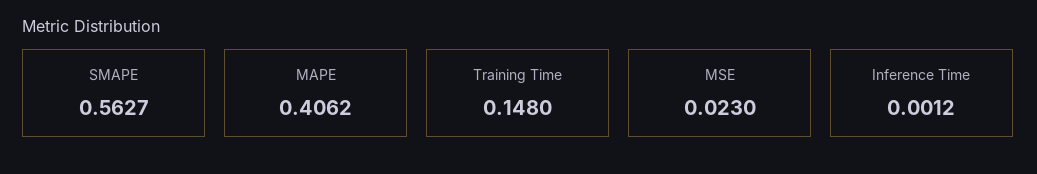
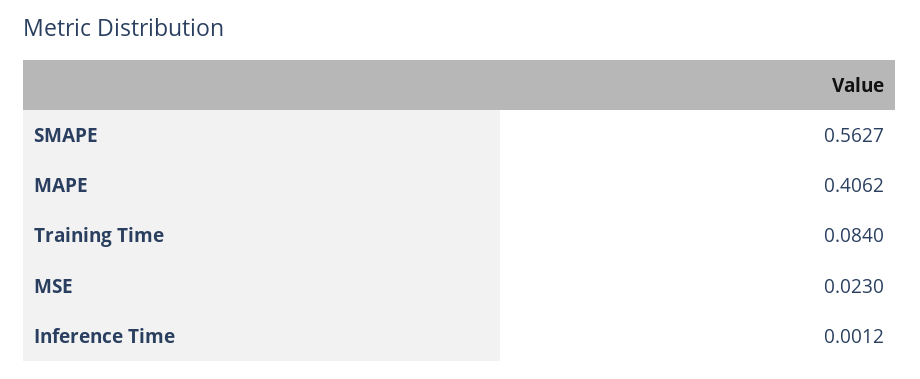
Training Time: 0.148 -> 0.084

